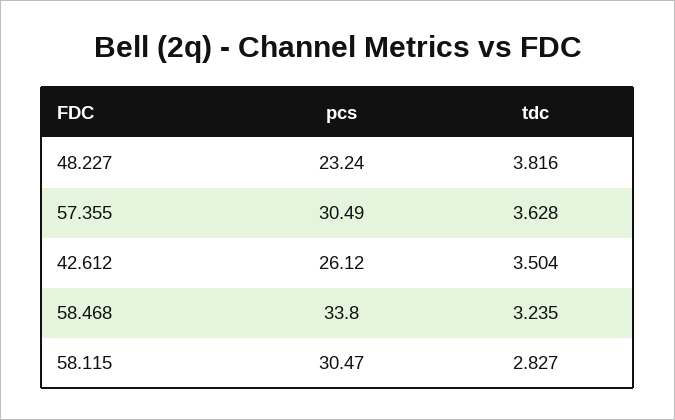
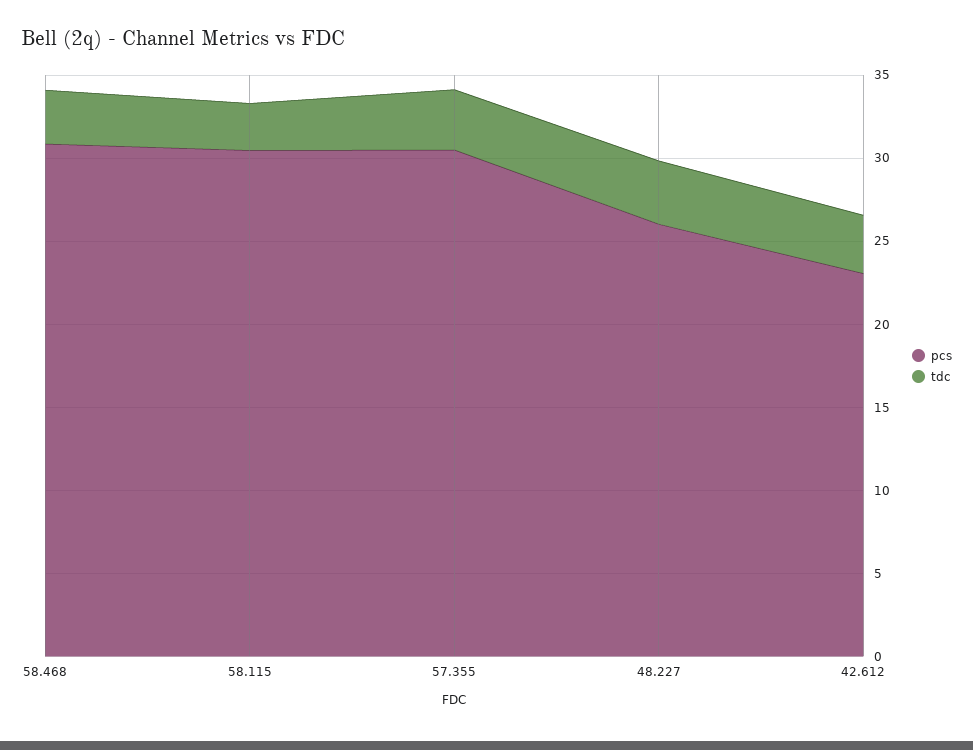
pcs, 48.227: 23.24 -> 26
pcs, 42.612: 26.12 -> 23
pcs, 58.468: 33.8 -> 31

